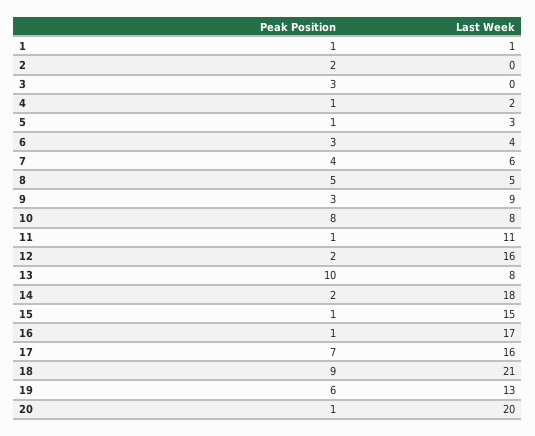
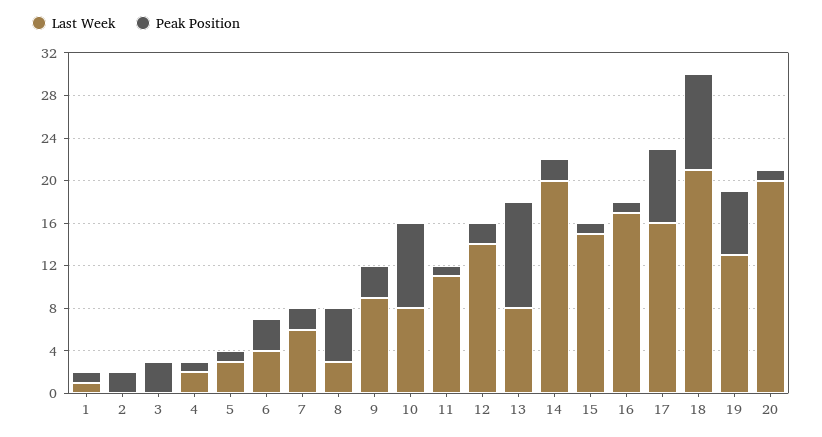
Peak Position, 7: 4 -> 2
Last Week, 8: 5 -> 3
Last Week, 12: 16 -> 14
Last Week, 14: 18 -> 20

